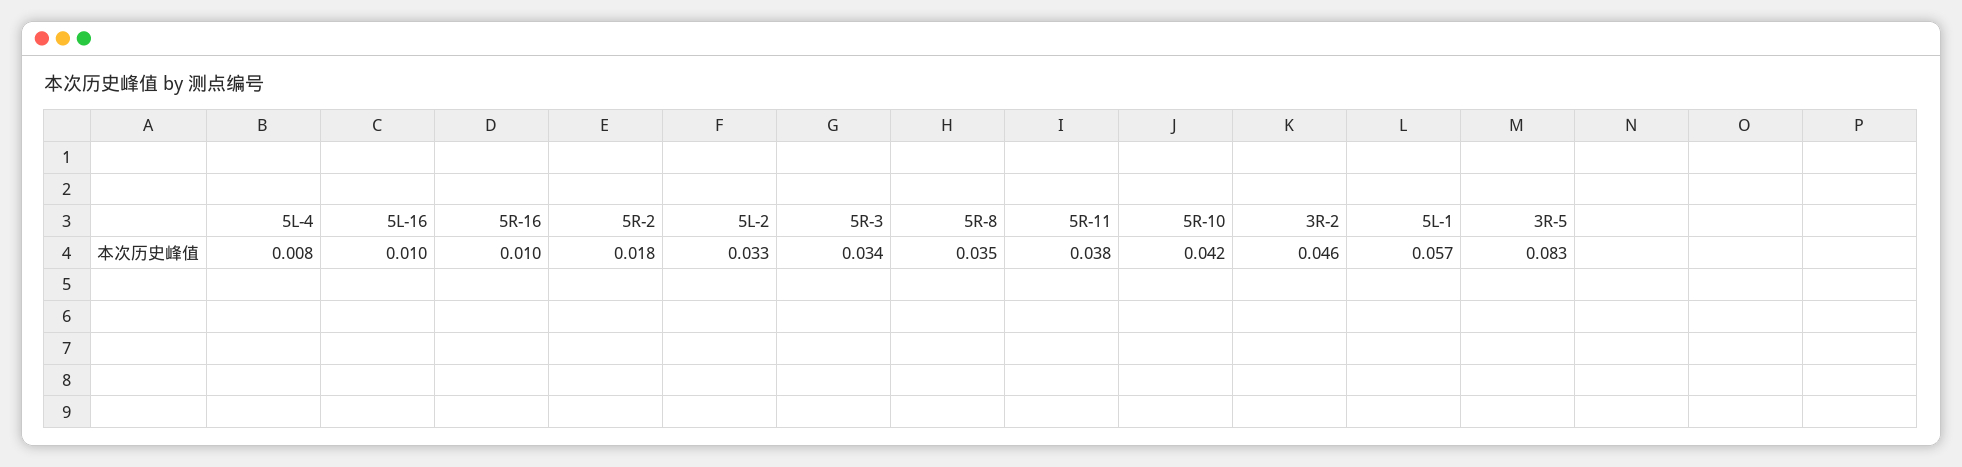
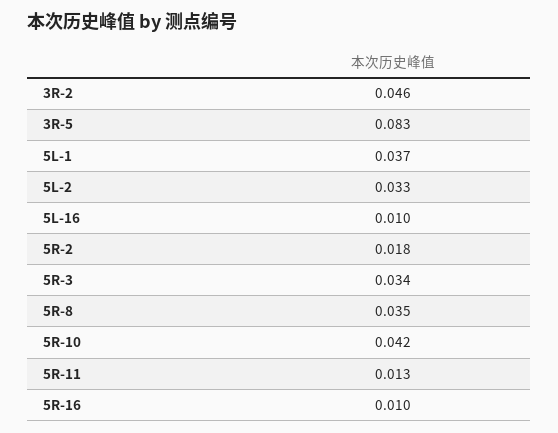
5L-4: 0.008 -> none
5R-11: 0.038 -> 0.013
5L-1: 0.057 -> 0.037

